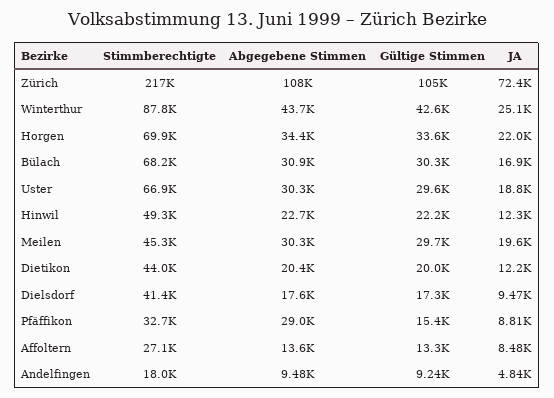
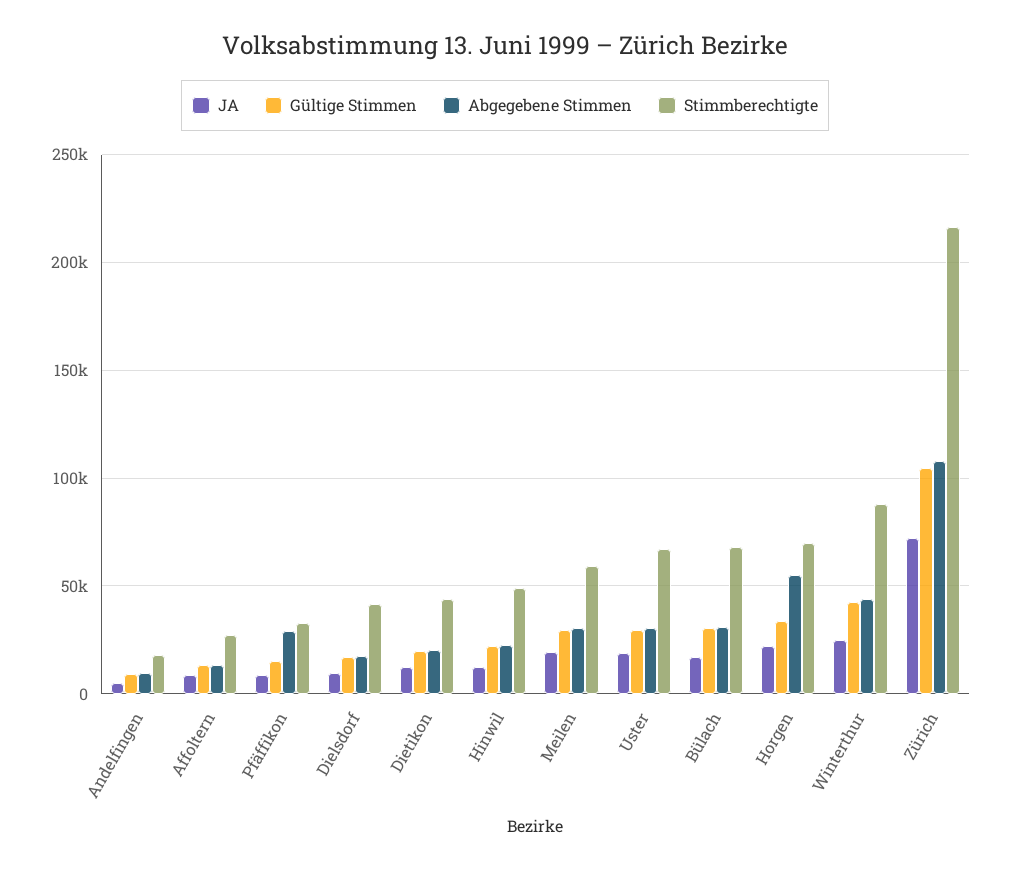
Abgegebene Stimmen, Horgen: 34400 -> 55000
Stimmberechtigte, Meilen: 45300 -> 60000

